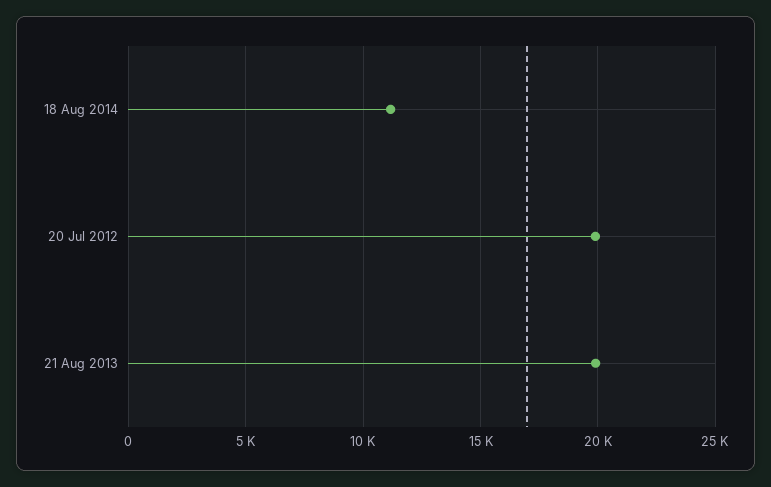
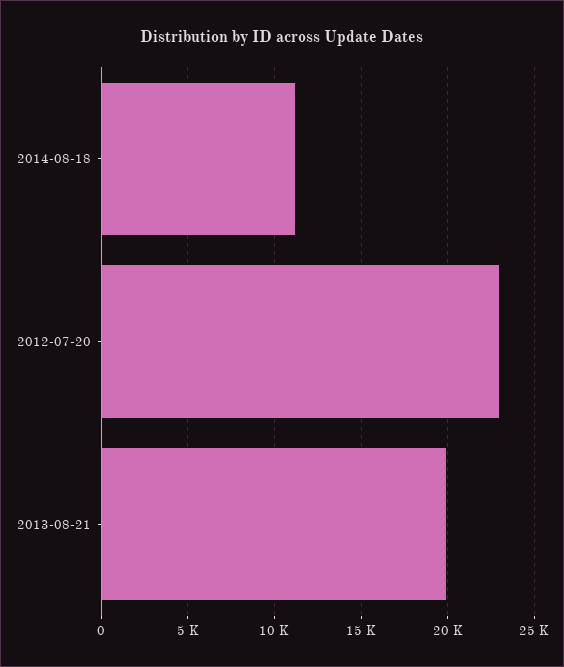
20 Jul 2012: 20000 -> 23000

